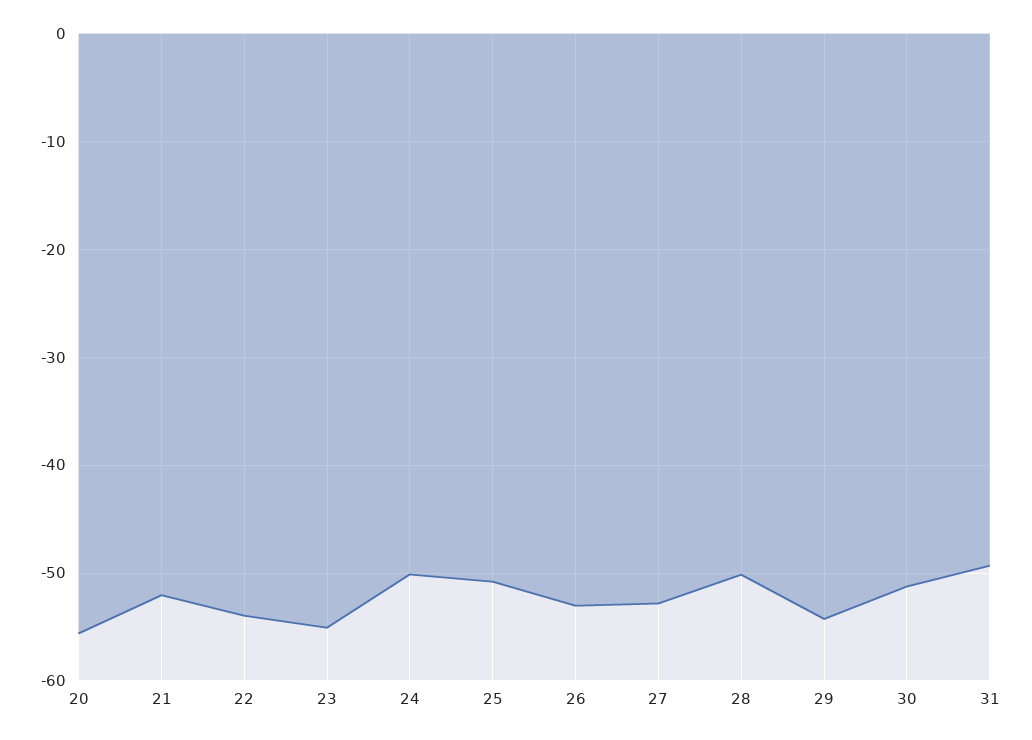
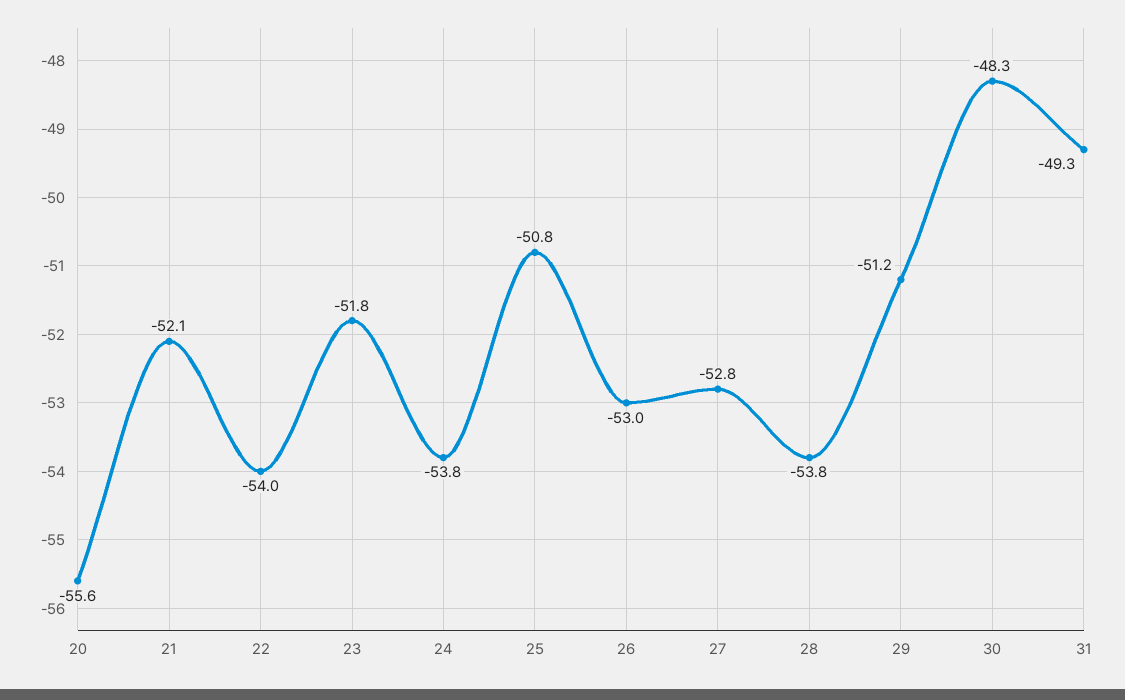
23: -55 -> -51.8
24: -50 -> -53.8
28: -50 -> -53.8
29: -54 -> -51.2
30: -51 -> -48.3

